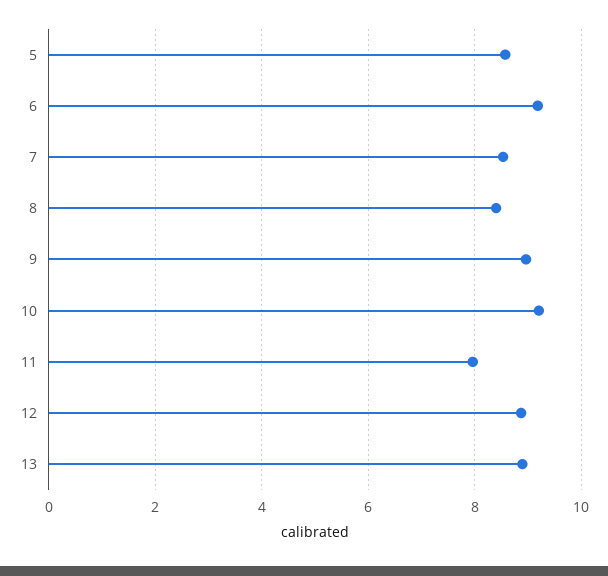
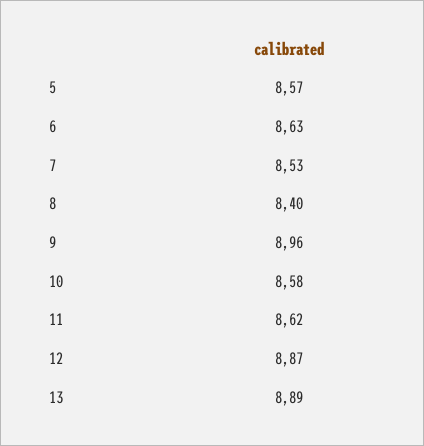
6: 9.2 -> 8.63
10: 9.2 -> 8.58
11: 8 -> 8.62

